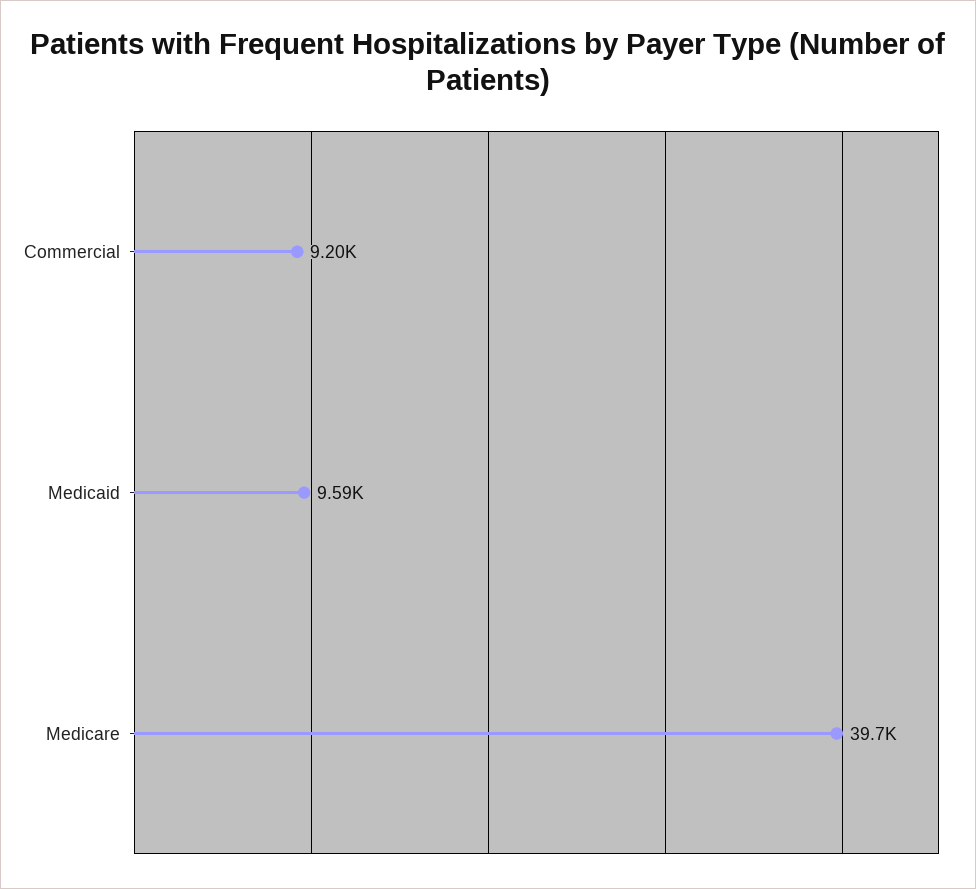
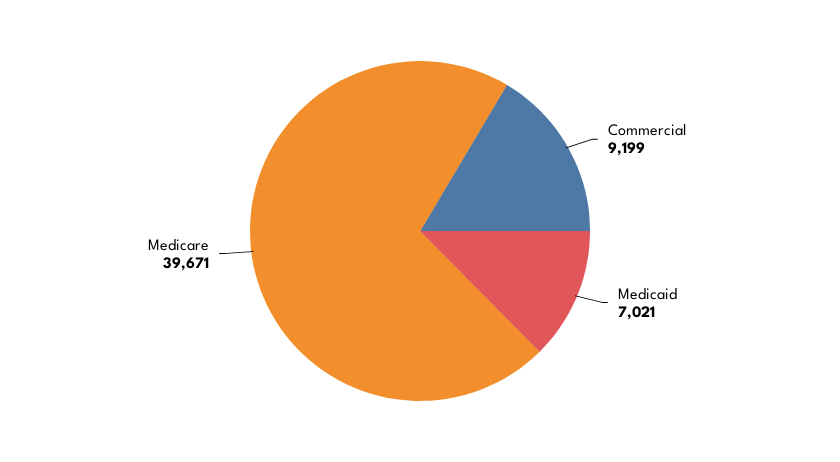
Medicaid: 9590 -> 7021

